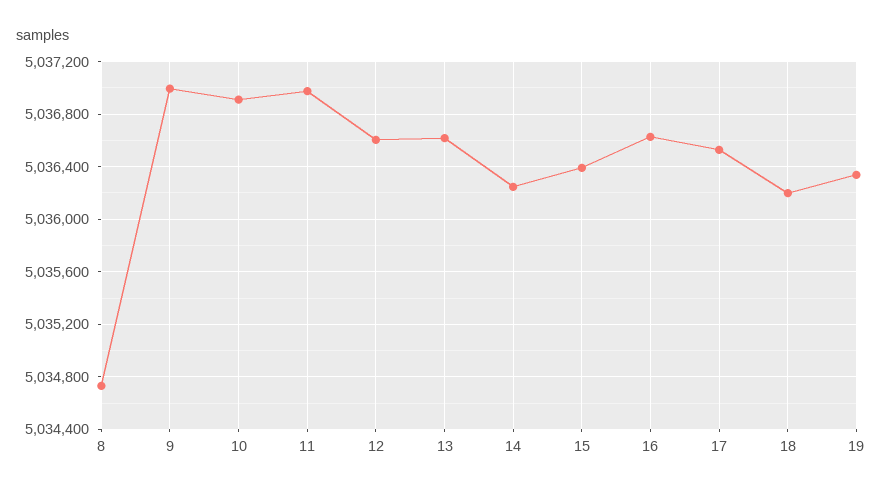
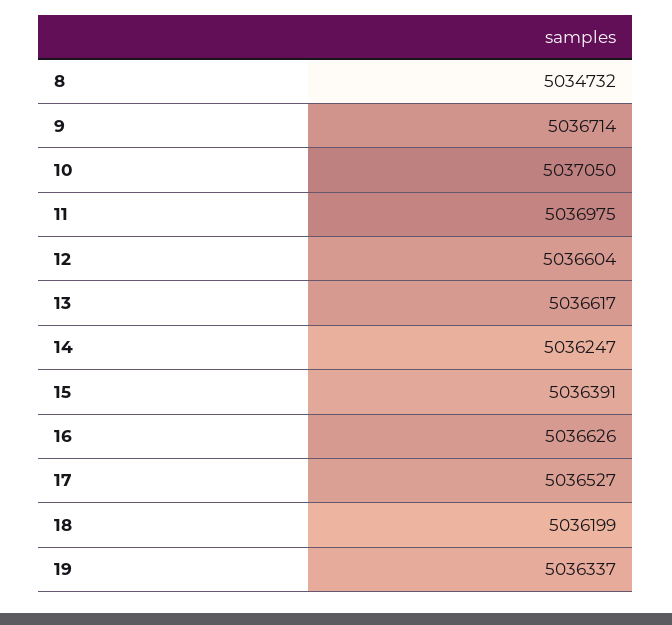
9: 5037000 -> 5036714
10: 5036900 -> 5037050

